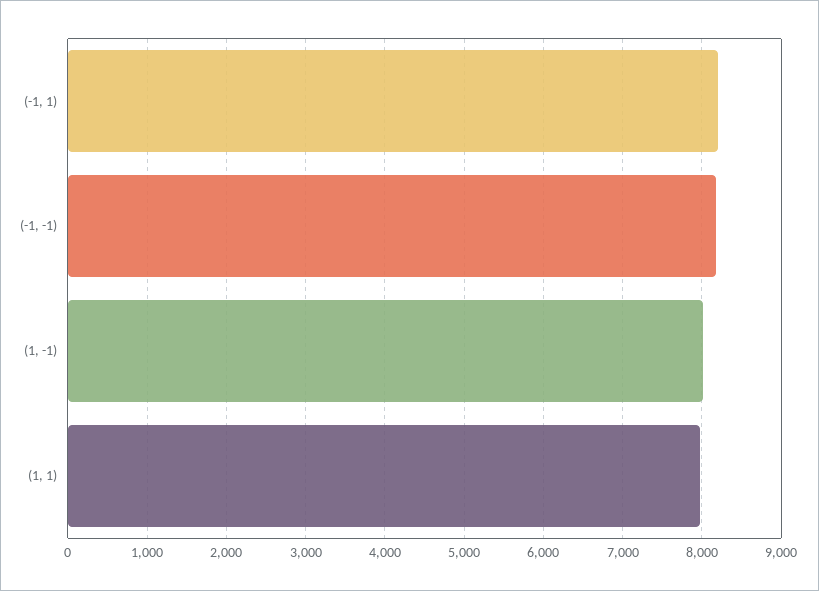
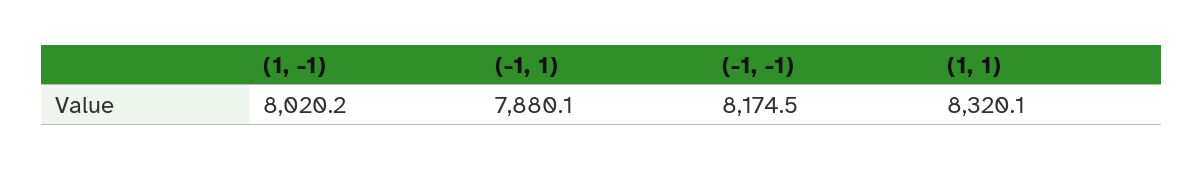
(-1, 1): 8200 -> 7880.1
(1, 1): 8000 -> 8320.1

